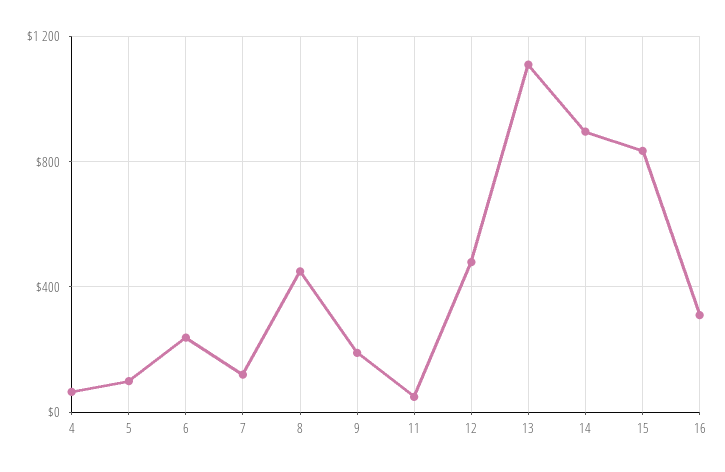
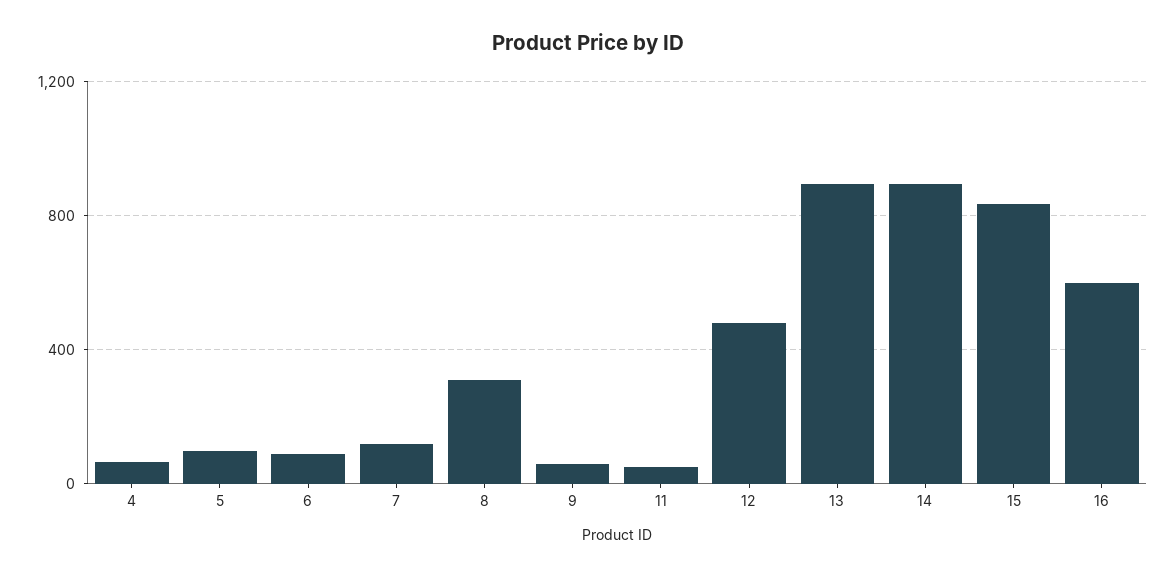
6: 250 -> 100
8: 450 -> 300
9: 200 -> 50
13: 1100 -> 900
16: 300 -> 600

